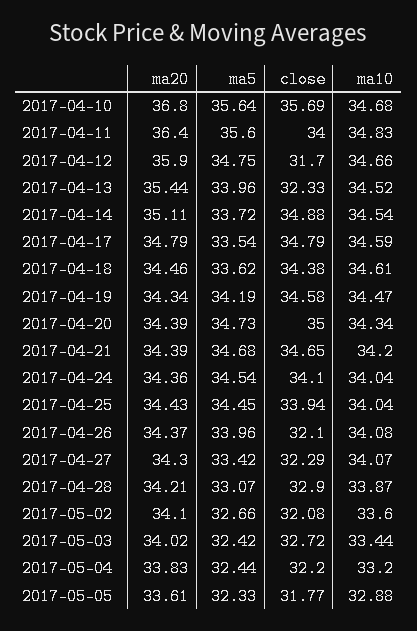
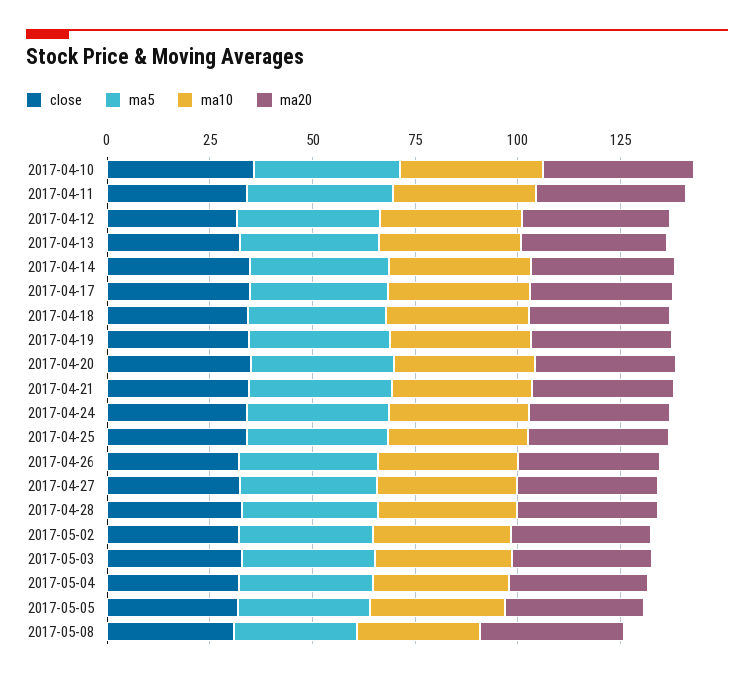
close, 2017-05-08: none -> 30
ma5, 2017-05-08: none -> 30
ma10, 2017-05-08: none -> 30
ma20, 2017-05-08: none -> 35

